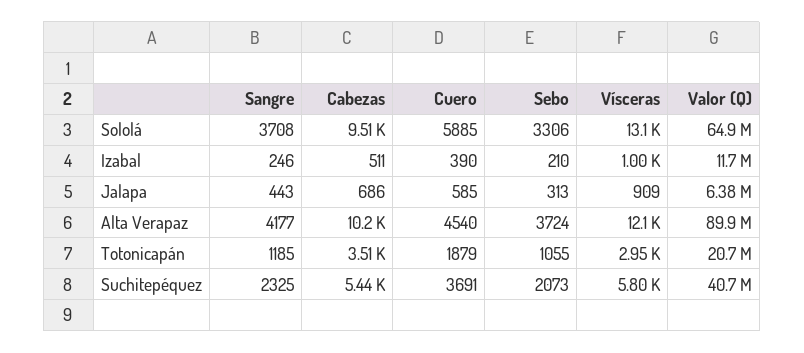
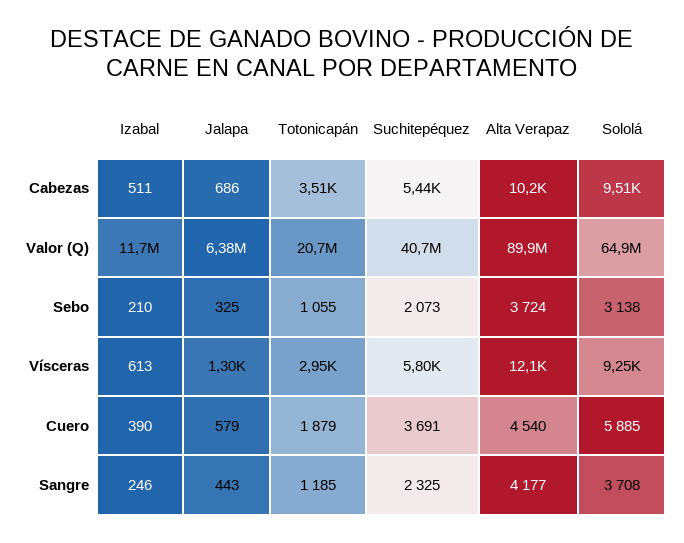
Sebo, Sololá: 3306 -> 3138
Vísceras, Sololá: 13100 -> 9250
Vísceras, Izabal: 1000 -> 613
Cuero, Jalapa: 585 -> 579
Sebo, Jalapa: 313 -> 325
Vísceras, Jalapa: 909 -> 1300

